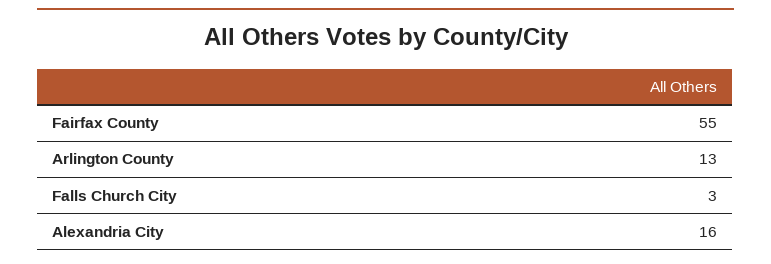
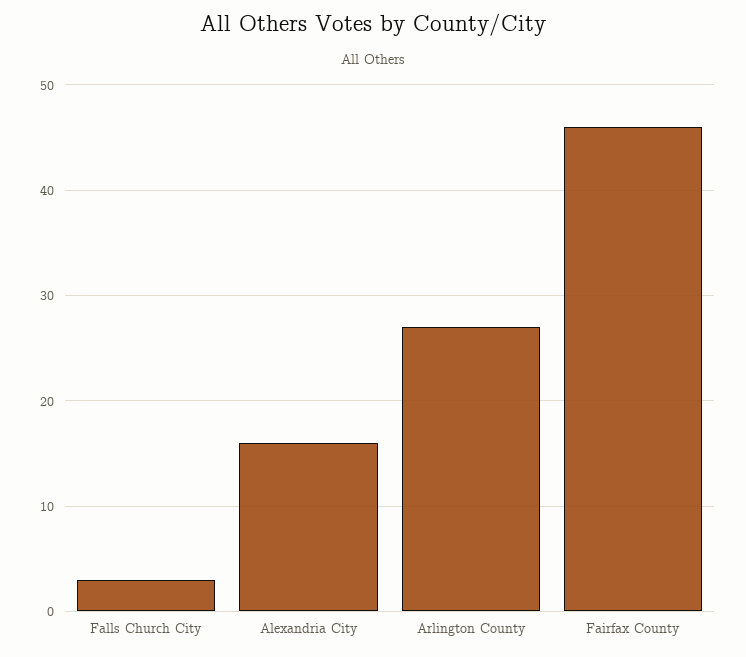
Fairfax County: 55 -> 46
Arlington County: 13 -> 27

